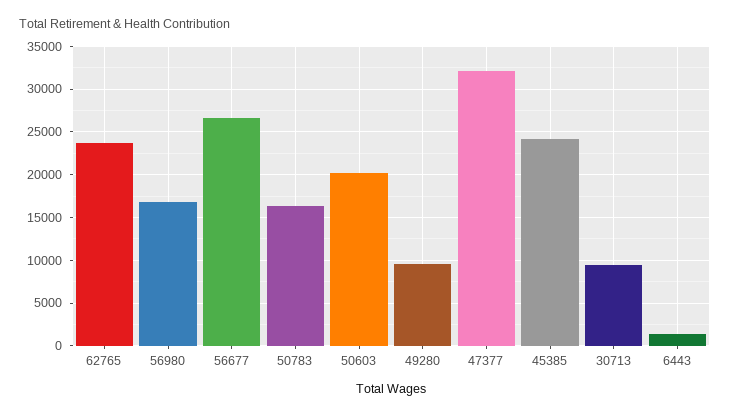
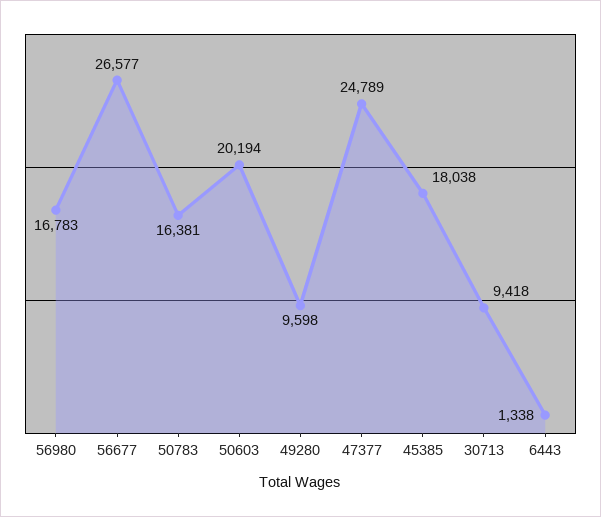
62765: 24000 -> none
47377: 32000 -> 24789
45385: 24000 -> 18038

